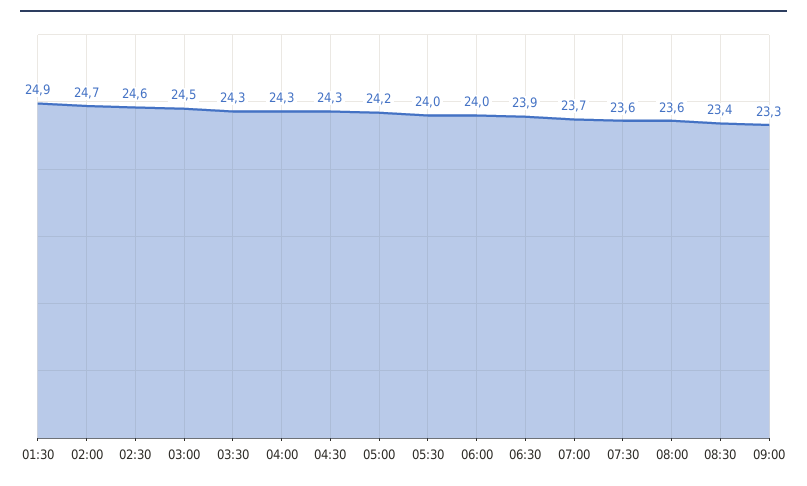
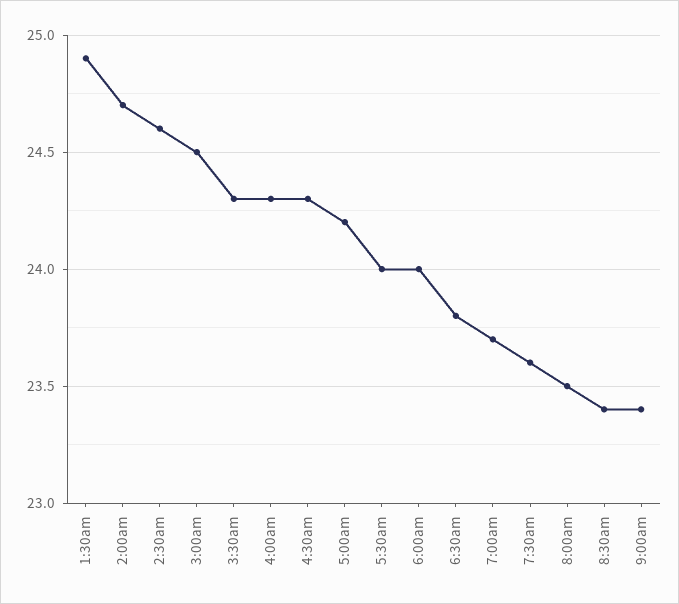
06:30: 23.9 -> 23.8
08:00: 23.6 -> 23.5
09:00: 23.3 -> 23.4

